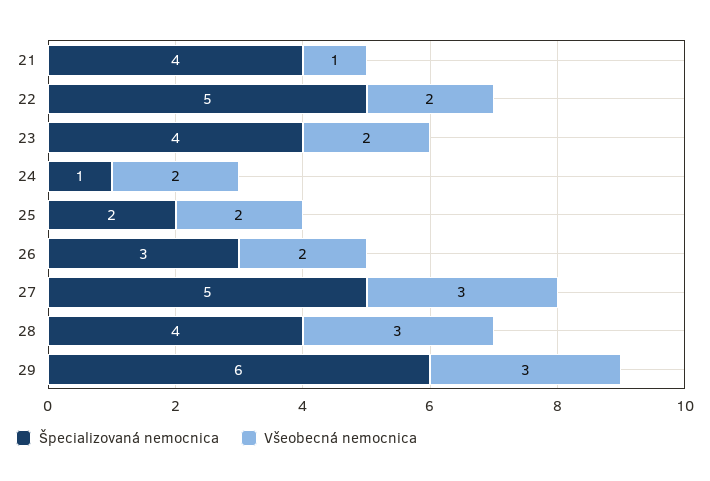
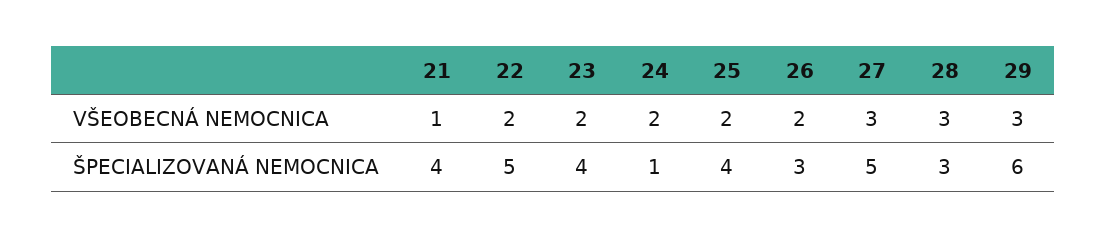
Špecializovaná nemocnica, 25: 2 -> 4
Špecializovaná nemocnica, 28: 4 -> 3

